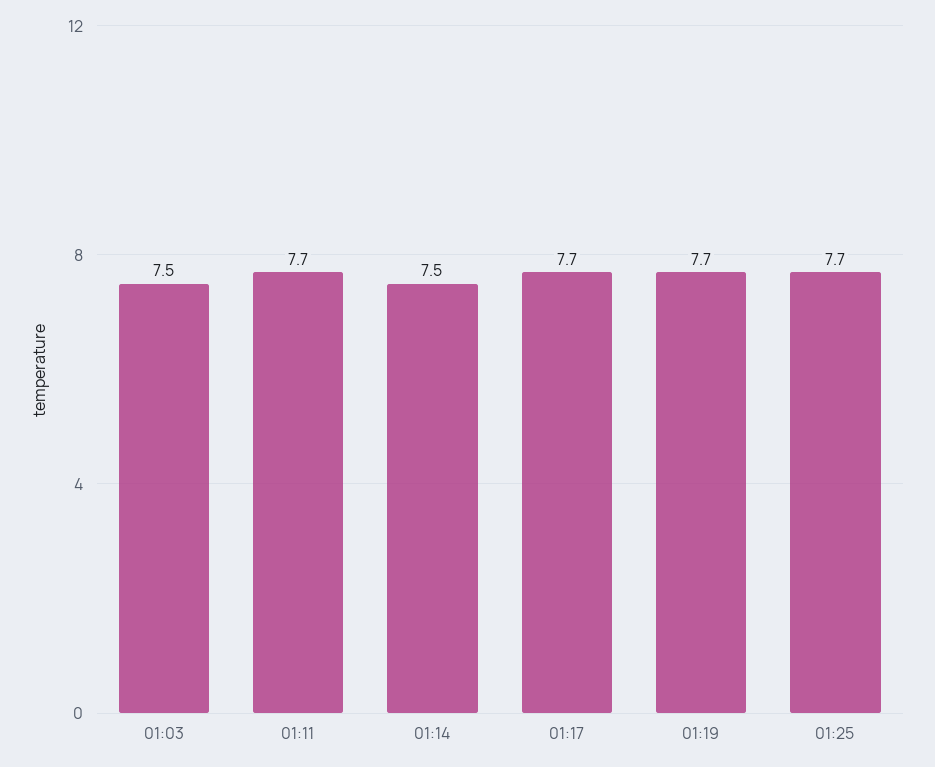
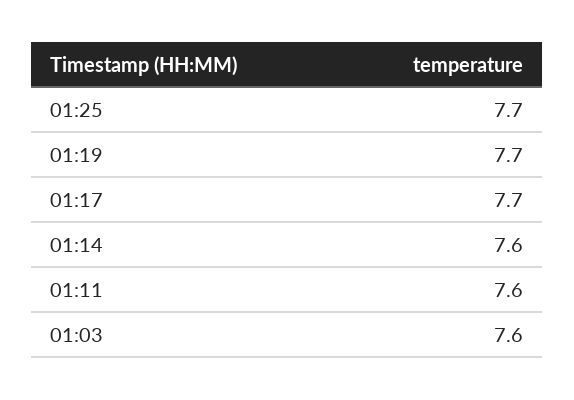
01:03: 7.5 -> 7.6
01:11: 7.7 -> 7.6
01:14: 7.5 -> 7.6

